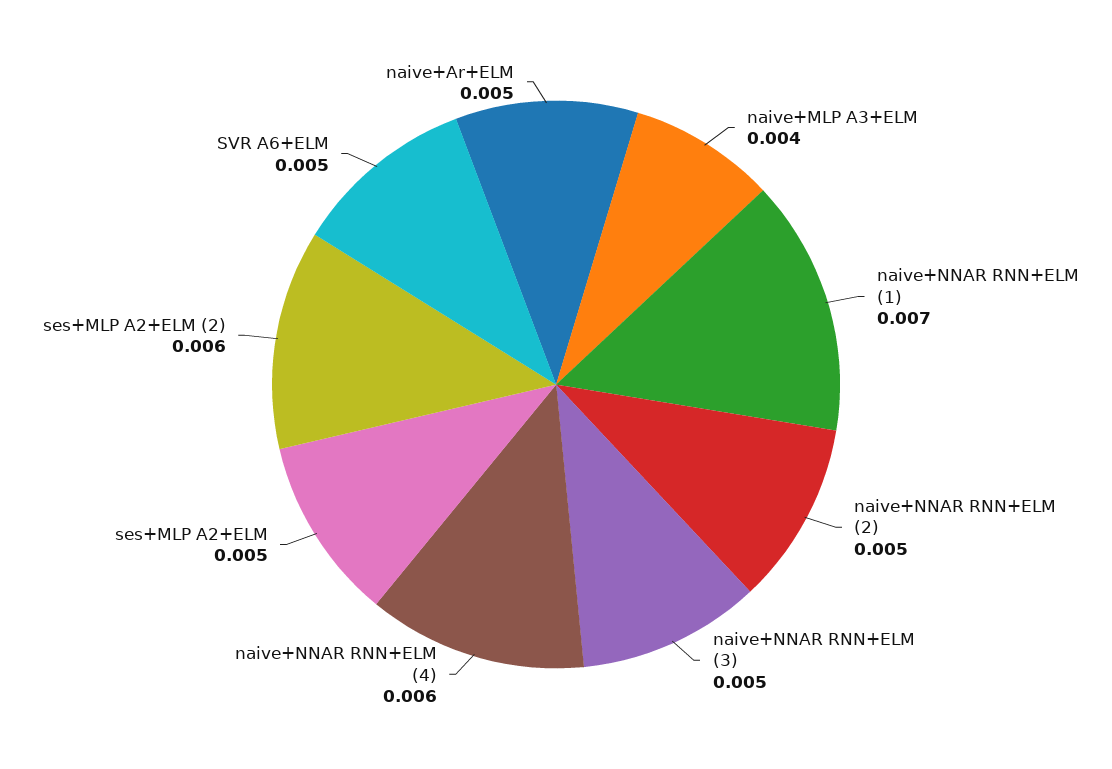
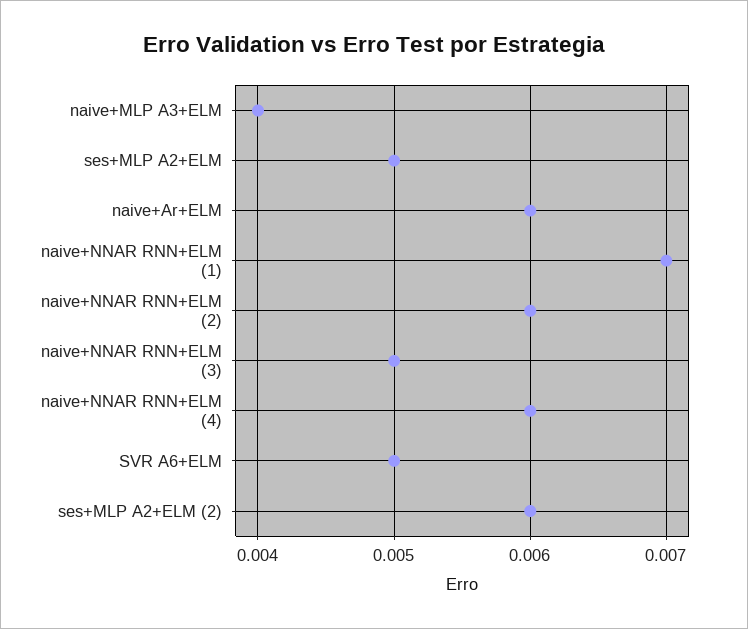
naive+NNAR RNN+ELM (2): 0.005 -> 0.006
naive+Ar+ELM: 0.005 -> 0.006

